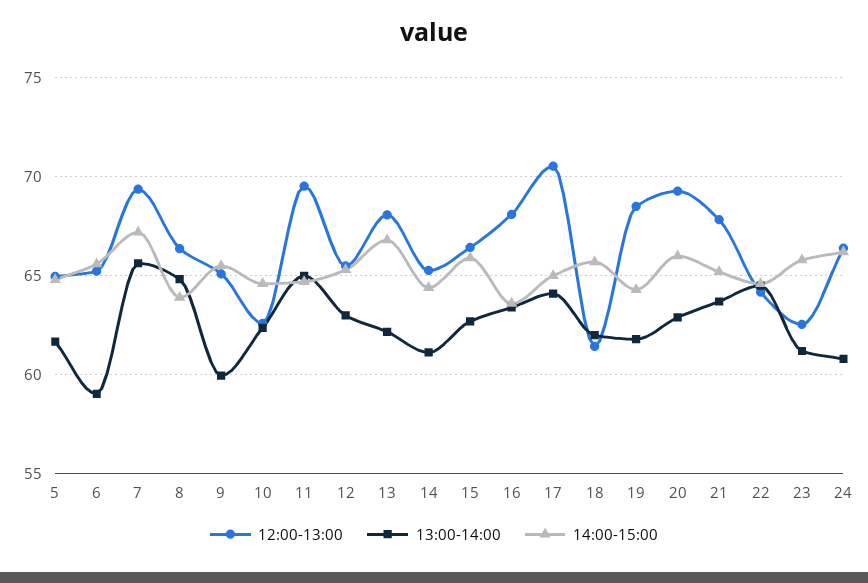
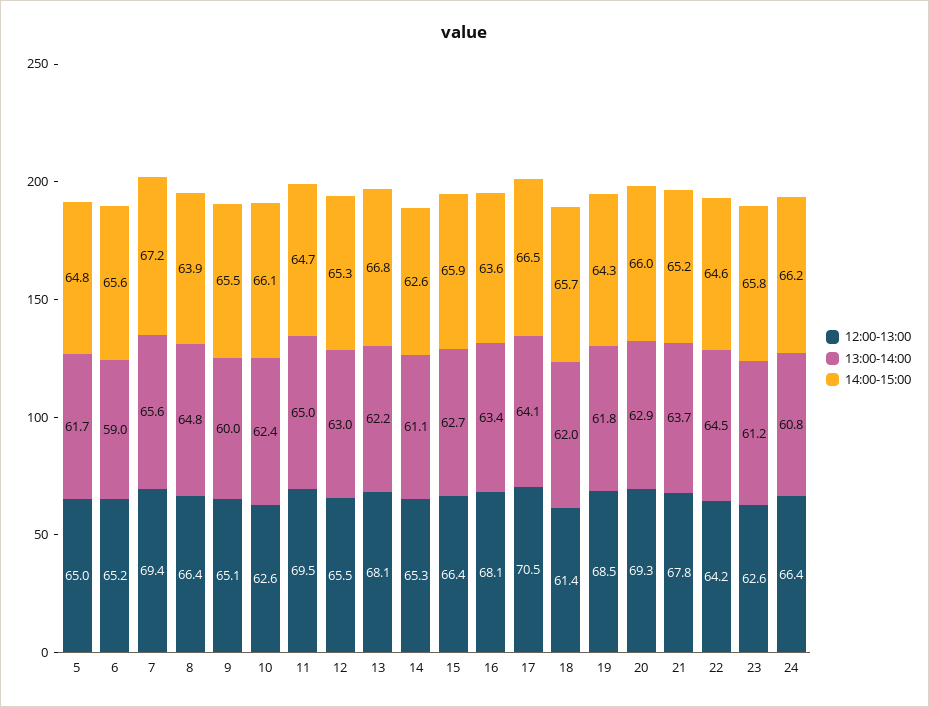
14:00-15:00, 10: 64.5 -> 66.1
14:00-15:00, 14: 64.5 -> 62.6
14:00-15:00, 17: 65 -> 66.5

